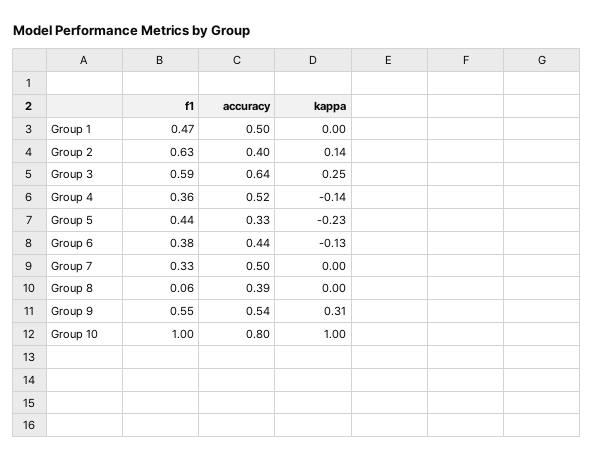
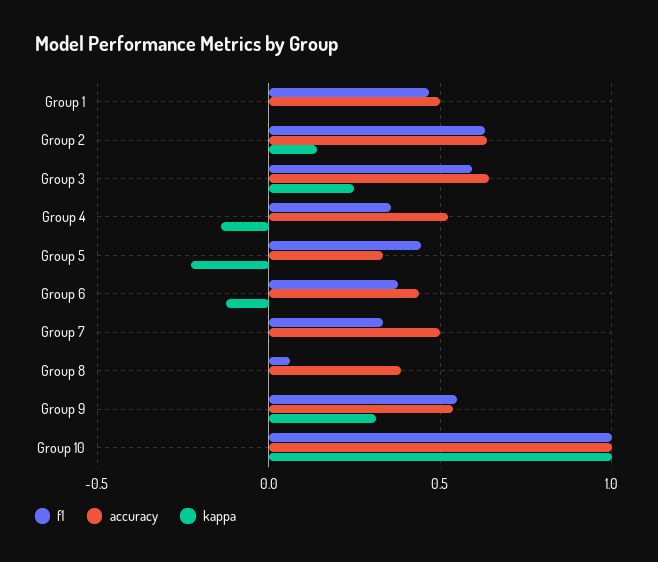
accuracy, Group 2: 0.4 -> 0.65
accuracy, Group 10: 0.8 -> 1

